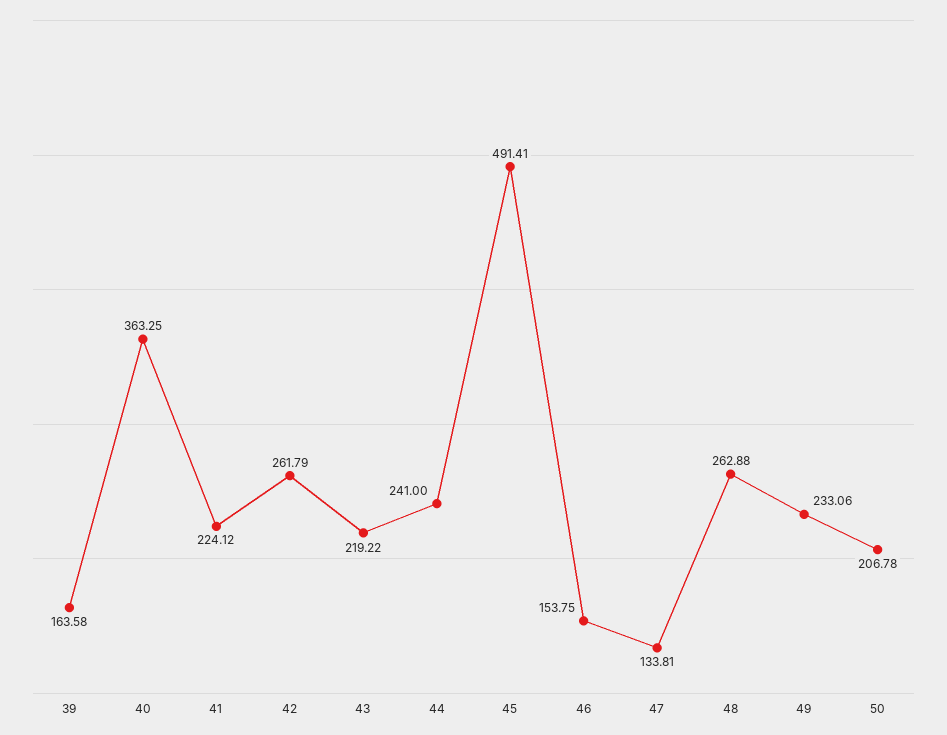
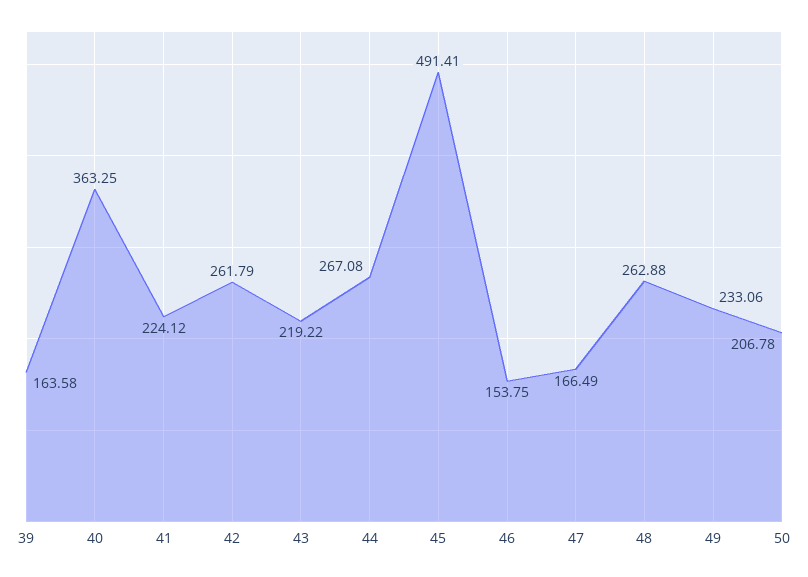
44: 241 -> 267.08
47: 133.81 -> 166.49

